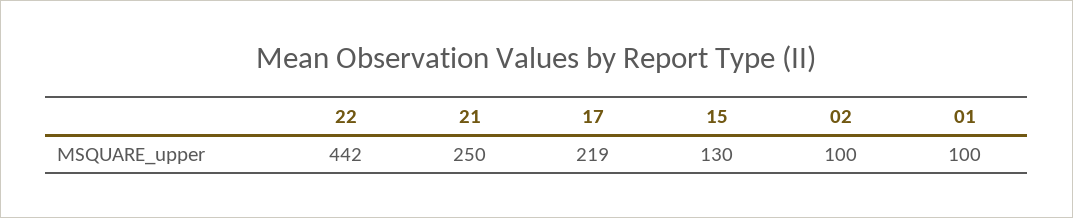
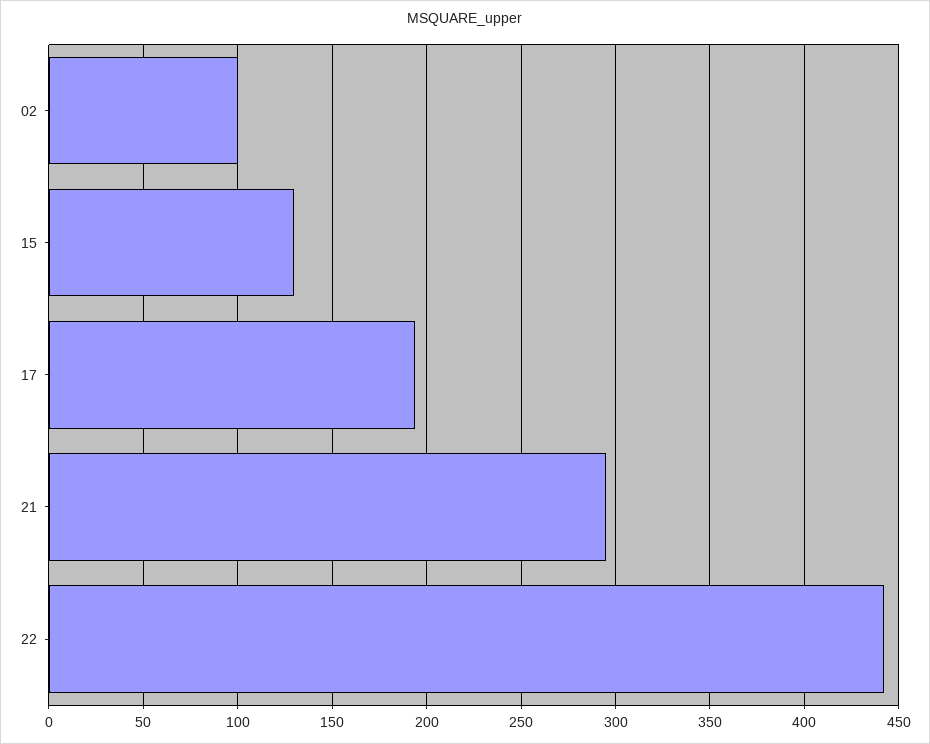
21: 250 -> 295
17: 219 -> 195
01: 100 -> none

